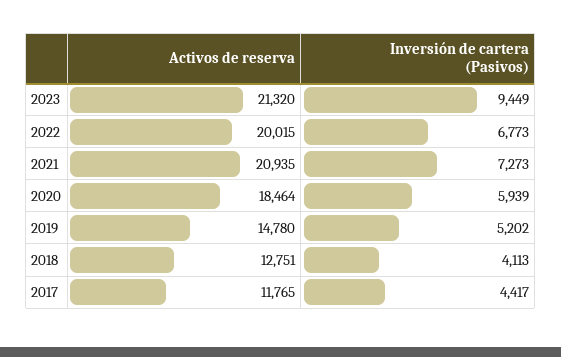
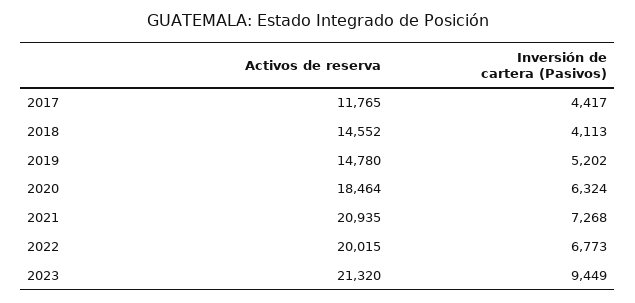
Inversión de cartera (Pasivos), 2021: 7273 -> 7268
Inversión de cartera (Pasivos), 2020: 5939 -> 6324
Activos de reserva, 2018: 12751 -> 14552

